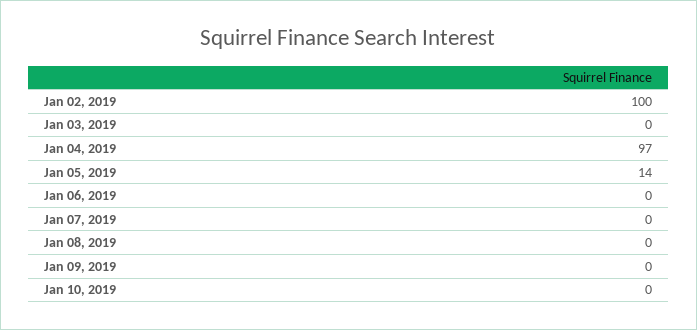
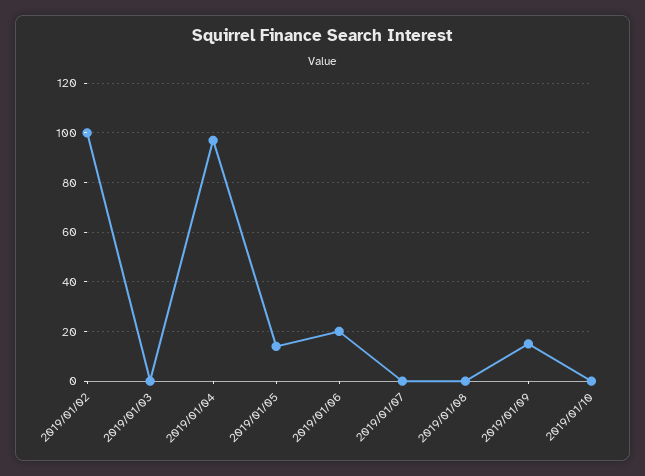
Jan 06, 2019: 0 -> 20
Jan 09, 2019: 0 -> 15

